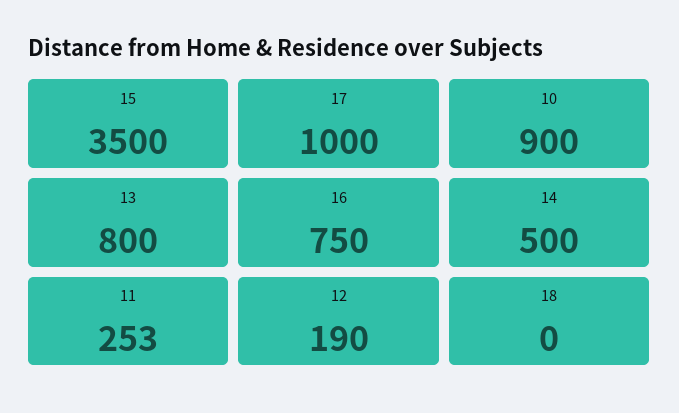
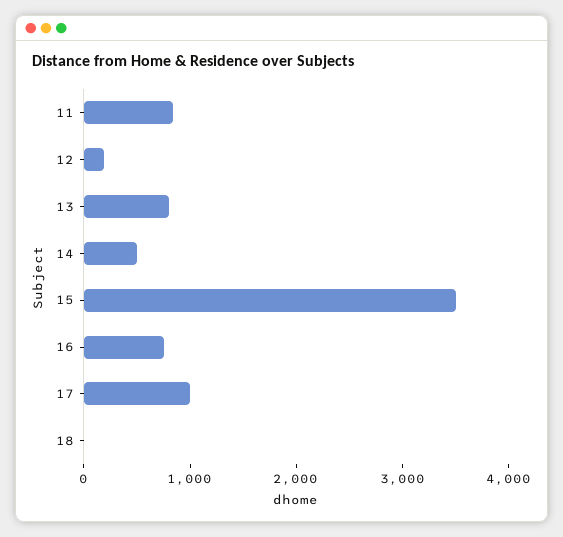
10: 900 -> none
11: 253 -> 800

